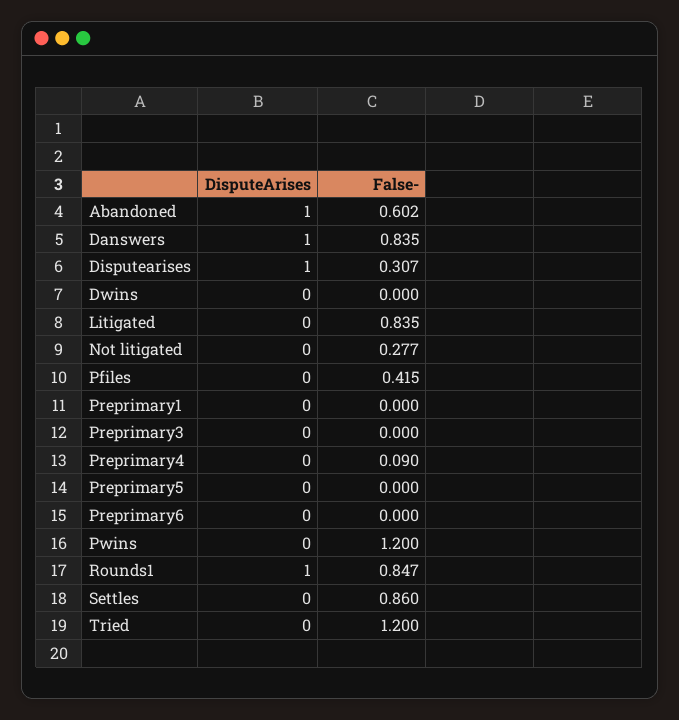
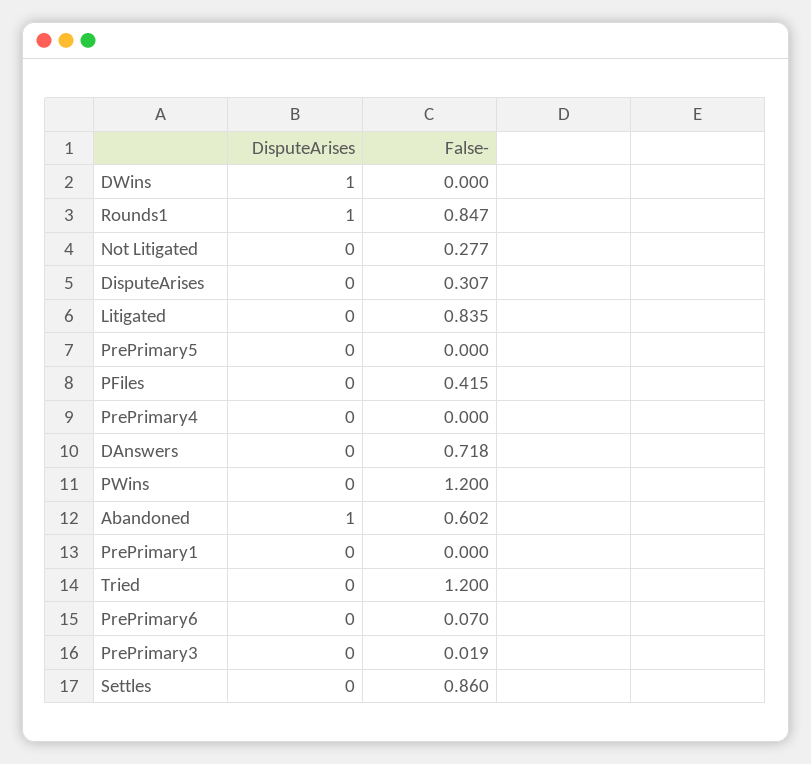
DisputeArises, Danswers: 1 -> 0
False-, Danswers: 0.835 -> 0.718
DisputeArises, Disputearises: 1 -> 0
DisputeArises, Dwins: 0 -> 1
False-, Preprimary3: 0 -> 0.019
False-, Preprimary4: 0.09 -> 0
False-, Preprimary6: 0 -> 0.07

